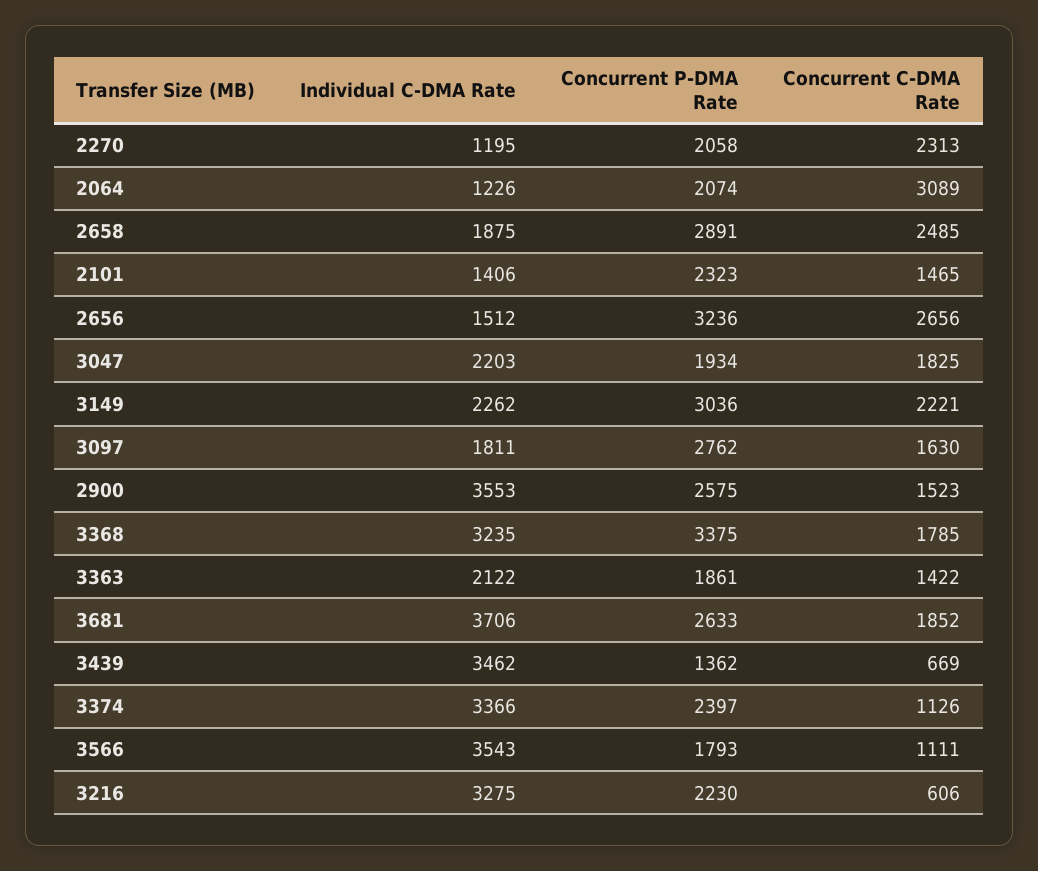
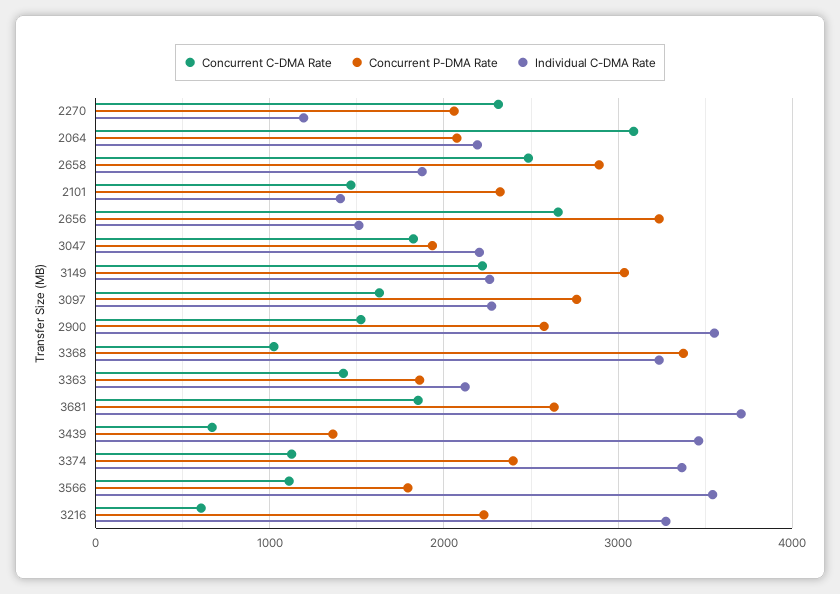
Individual C-DMA Rate, 2064: 1226 -> 2200
Individual C-DMA Rate, 3097: 1811 -> 2300
Concurrent C-DMA Rate, 3368: 1785 -> 1000

